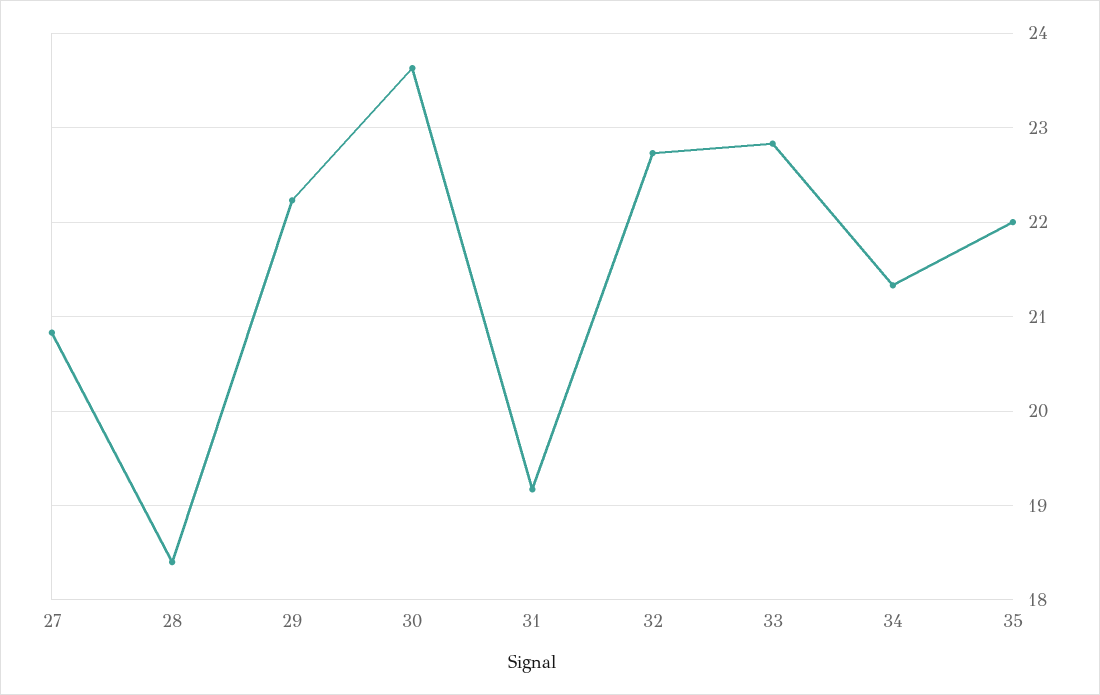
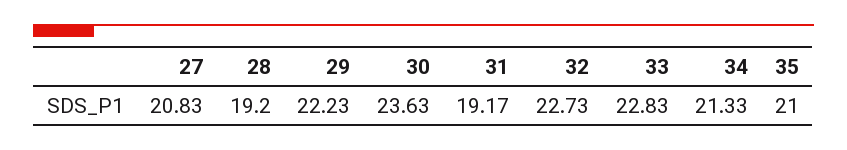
28: 18.4 -> 19.2
35: 22 -> 21

